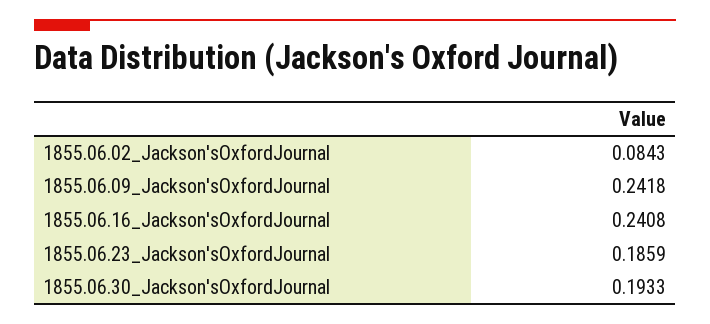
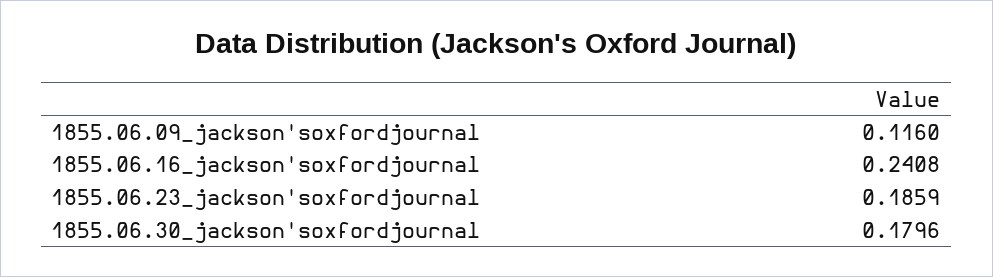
1855.06.02_Jackson'sOxfordJournal: 0.0843 -> none
1855.06.09_Jackson'sOxfordJournal: 0.2418 -> 0.116
1855.06.30_Jackson'sOxfordJournal: 0.1933 -> 0.1796

